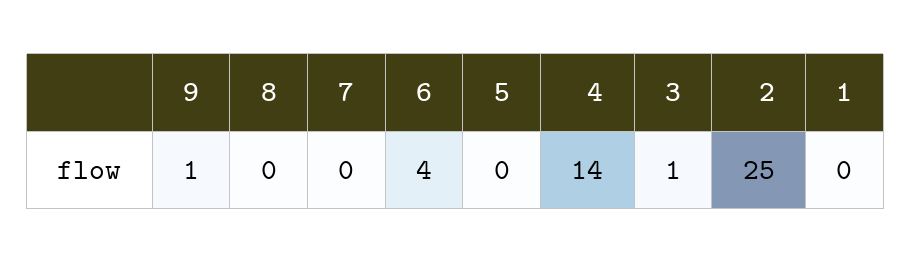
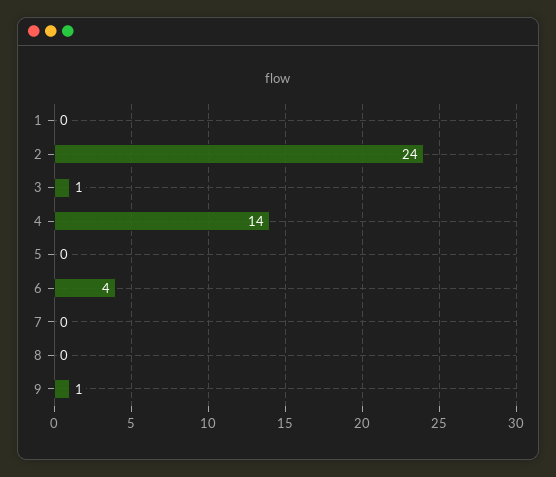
2: 25 -> 24

